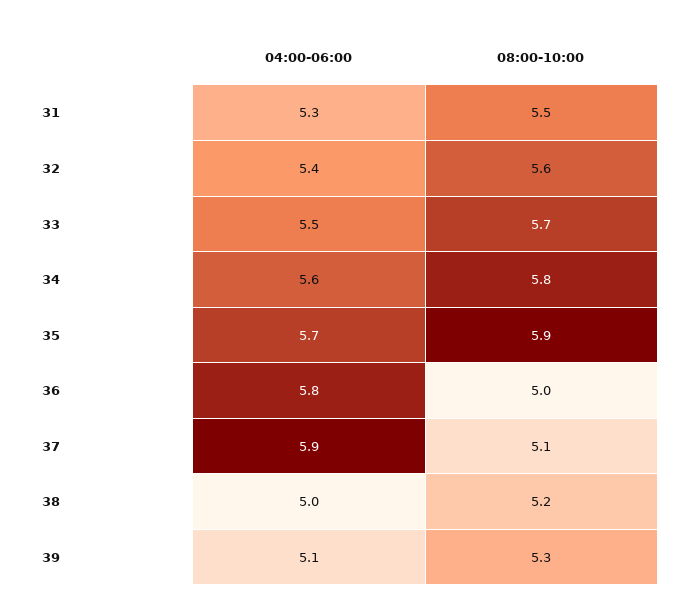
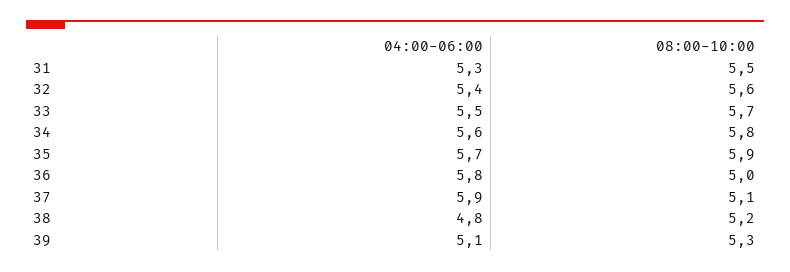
04:00-06:00, 38: 5 -> 4.8

